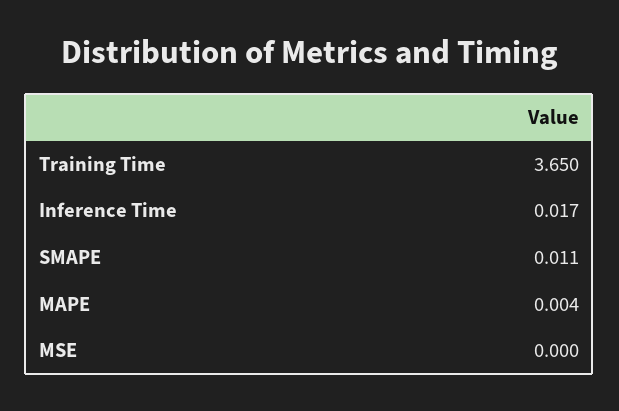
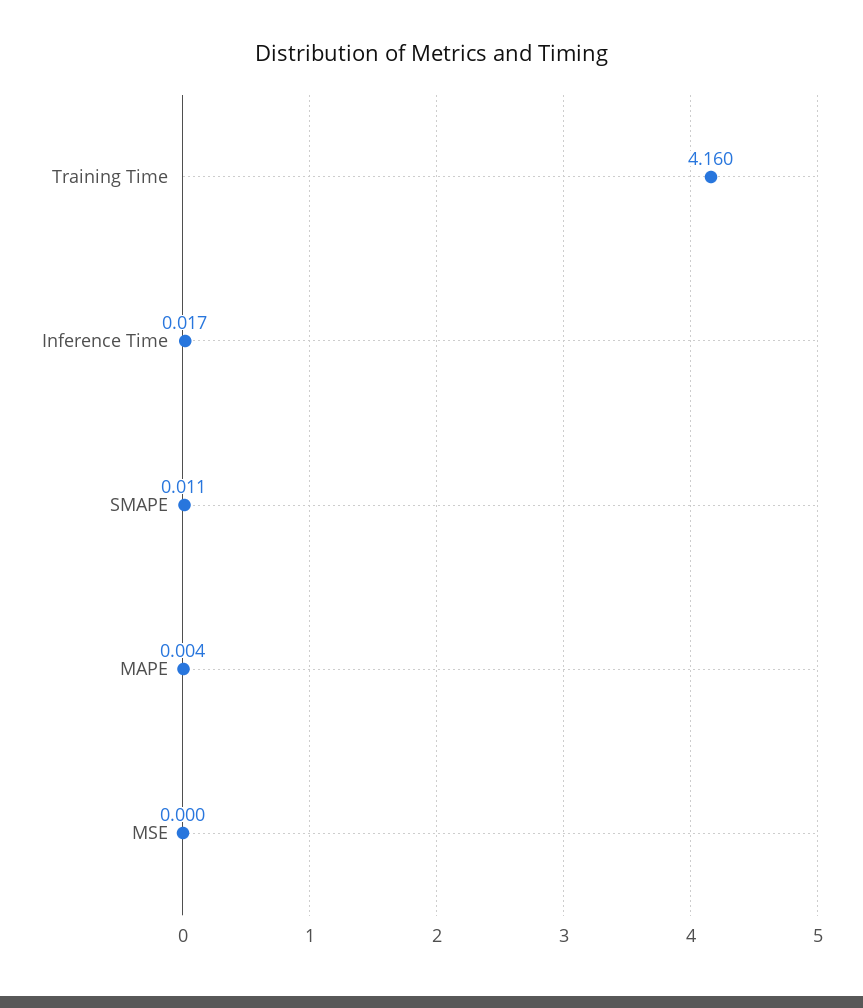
Training Time: 3.65 -> 4.16

